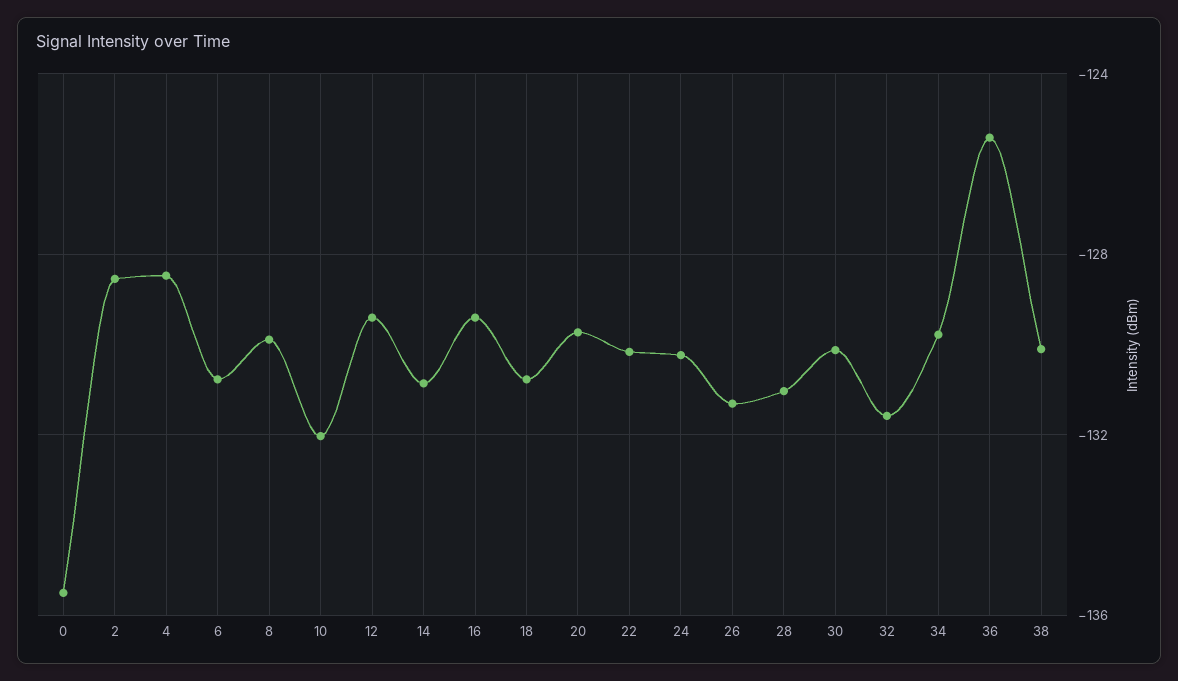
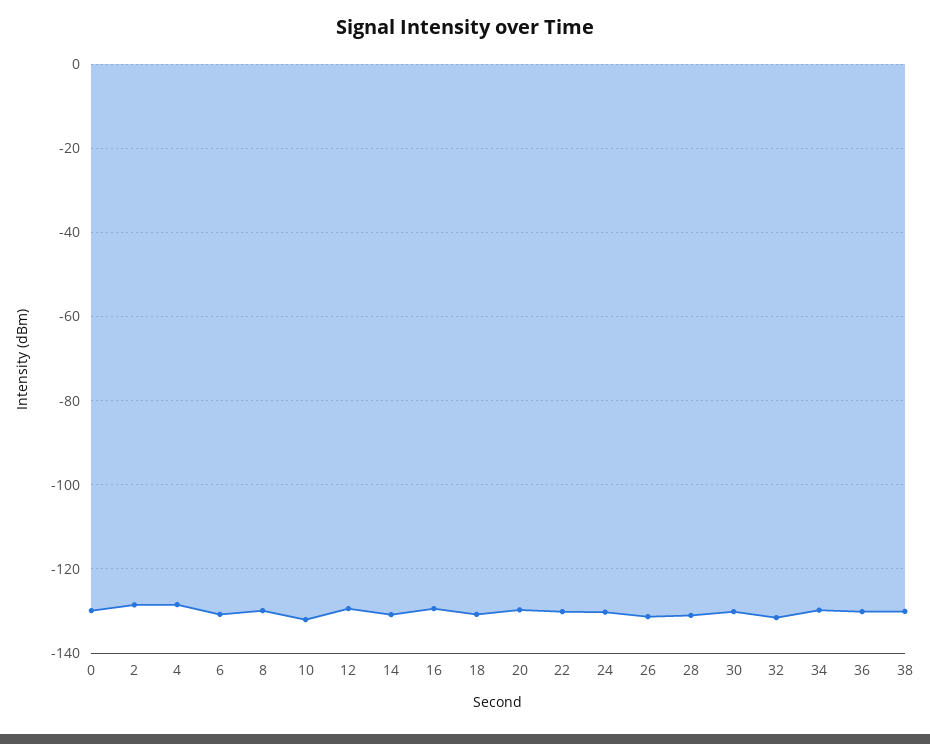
0: -135.5 -> -130
36: -125.5 -> -130

